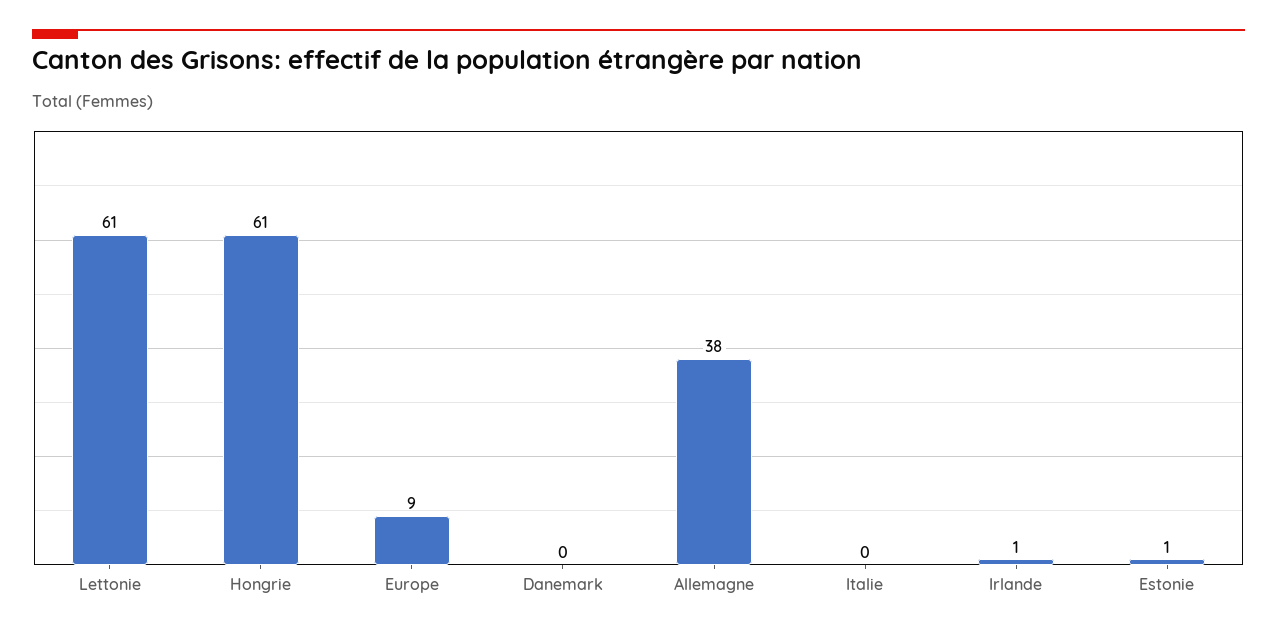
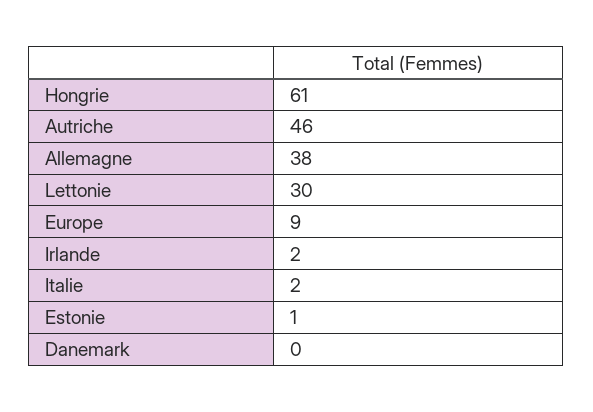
Lettonie: 61 -> 30
Italie: 0 -> 2
Irlande: 1 -> 2
Autriche: none -> 46

